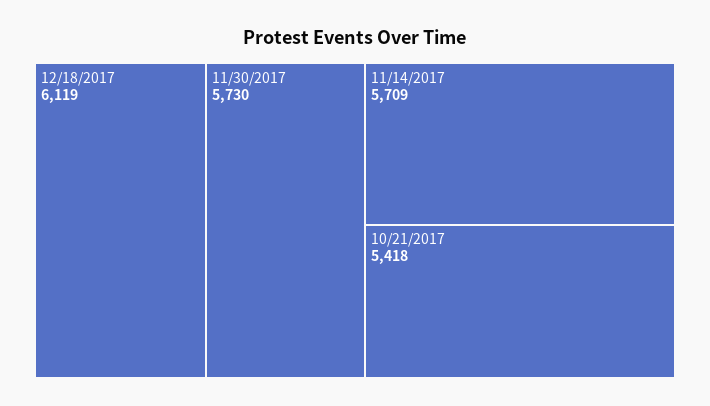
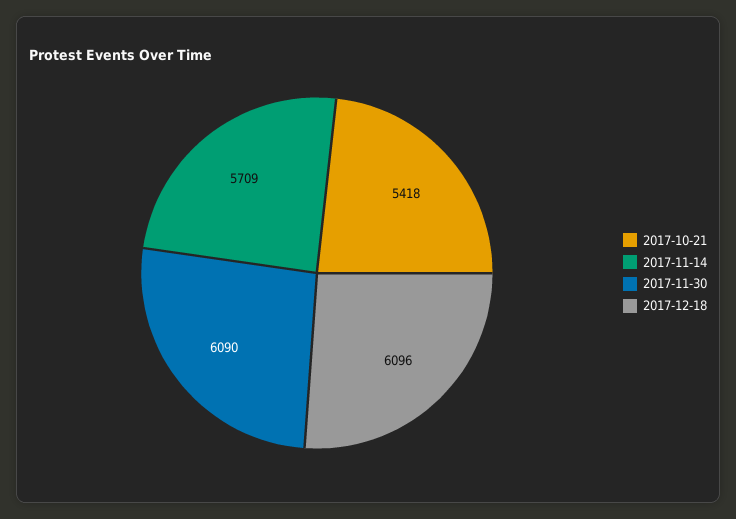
12/18/2017: 6119 -> 6096
11/30/2017: 5730 -> 6090

